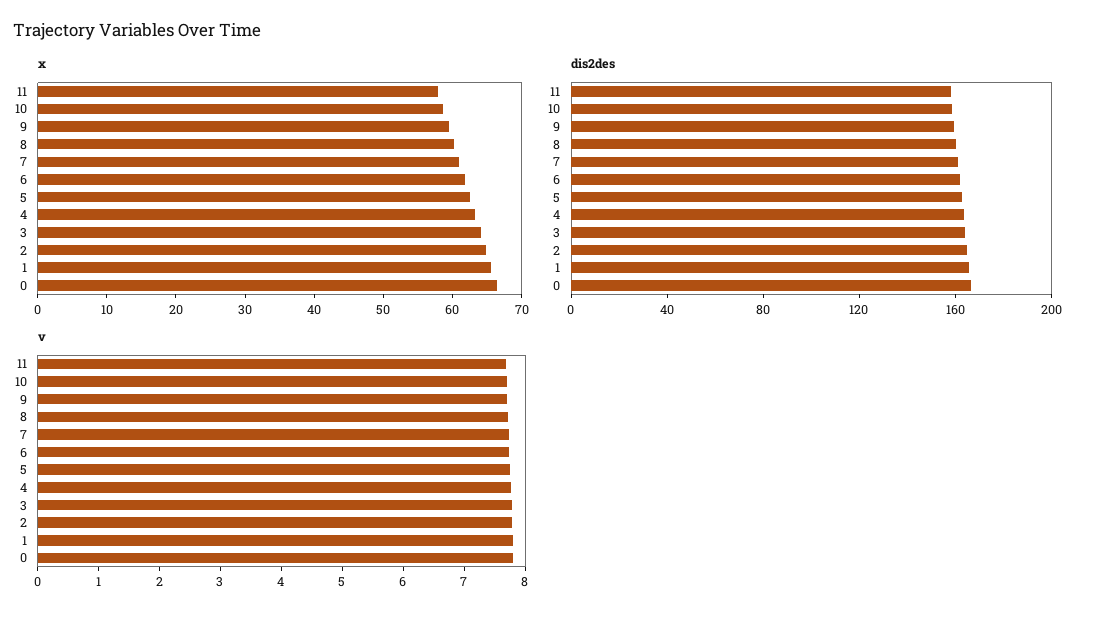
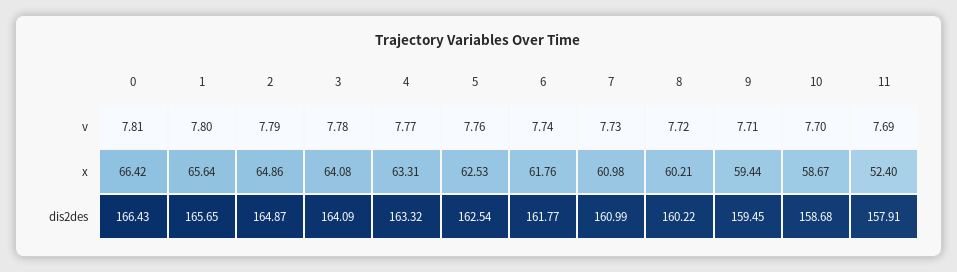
x, 11: 58 -> 52.4

